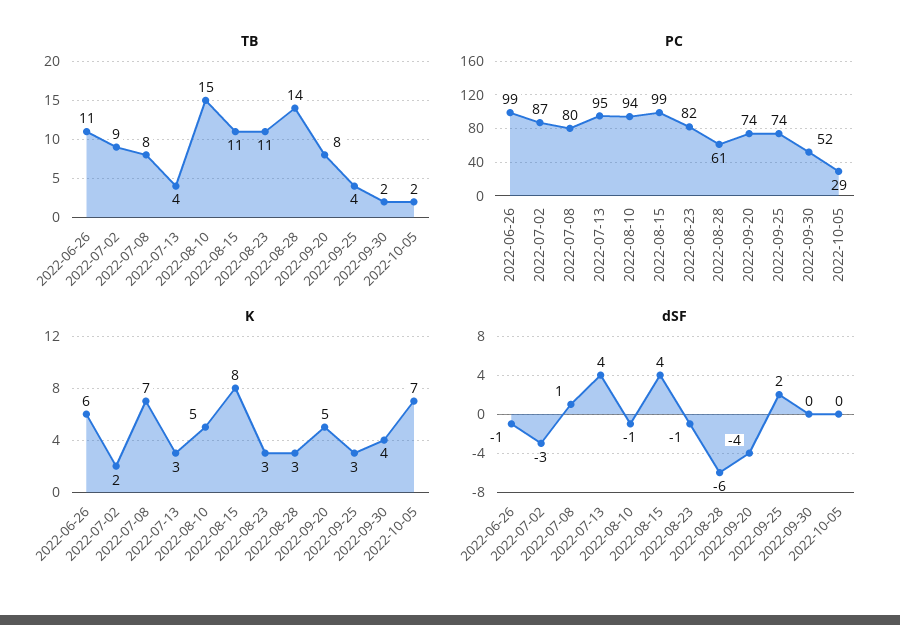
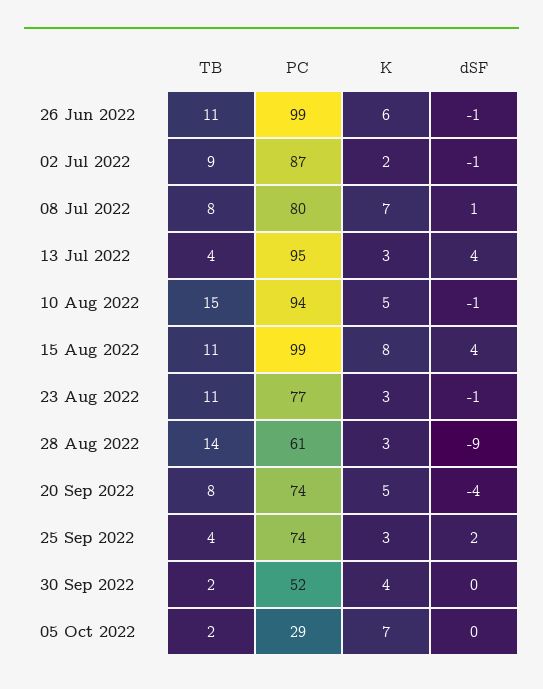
PC, 2022-08-23: 82 -> 77
dSF, 2022-07-02: -3 -> -1
dSF, 2022-08-28: -6 -> -9

